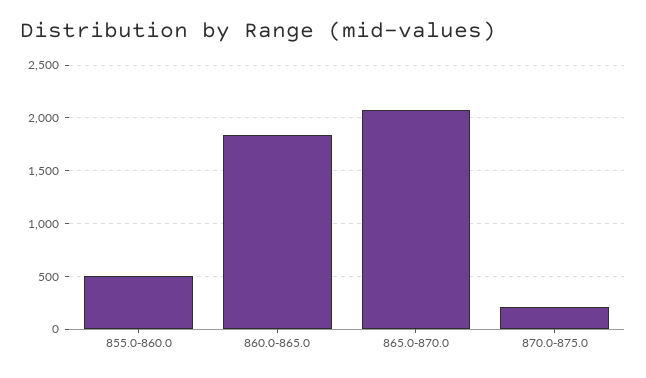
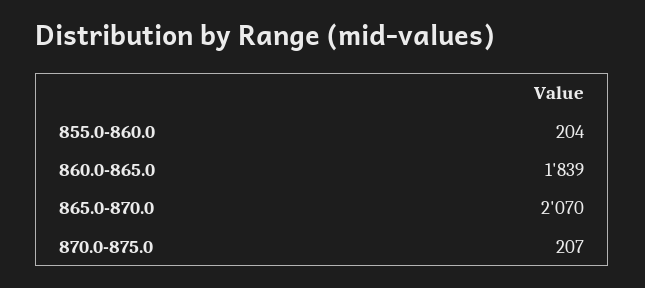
855.0-860.0: 500 -> 204

